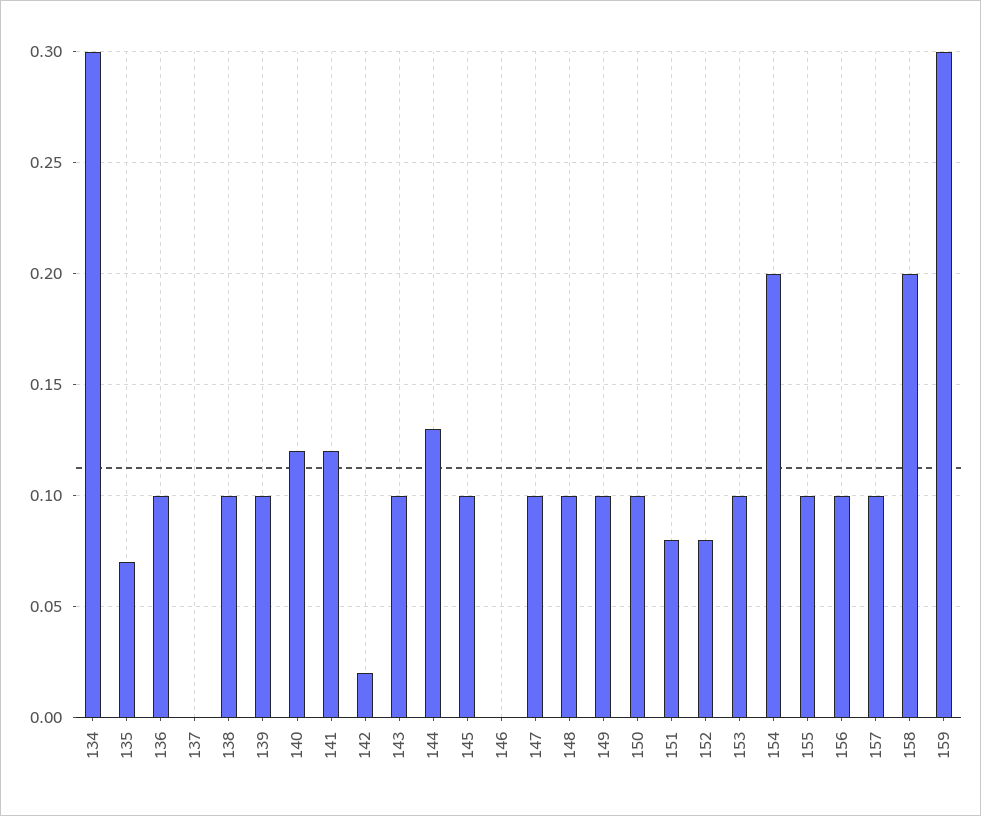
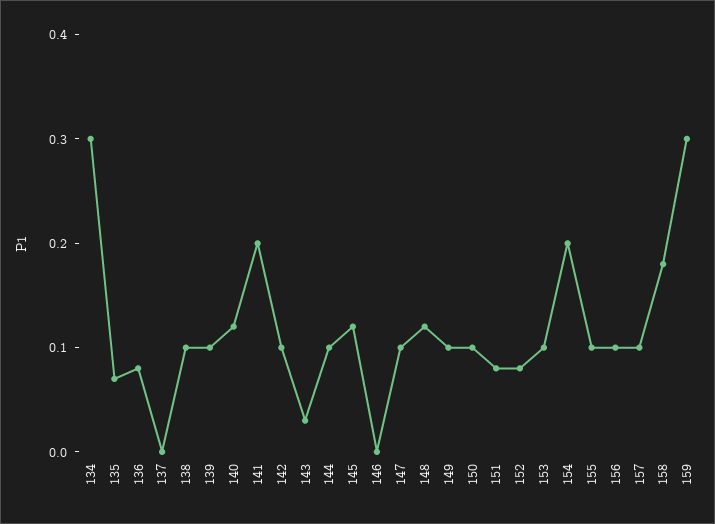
136: 0.1 -> 0.08
141: 0.12 -> 0.2
142: 0.02 -> 0.1
143: 0.1 -> 0.03
144: 0.13 -> 0.1
145: 0.1 -> 0.12
148: 0.1 -> 0.12
158: 0.2 -> 0.18

